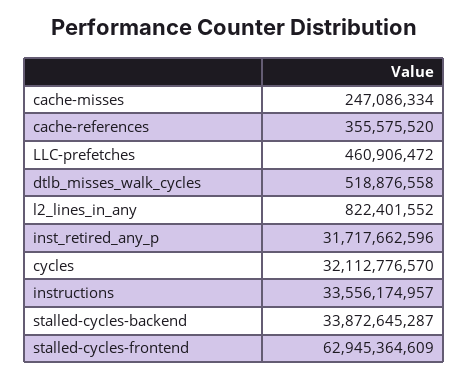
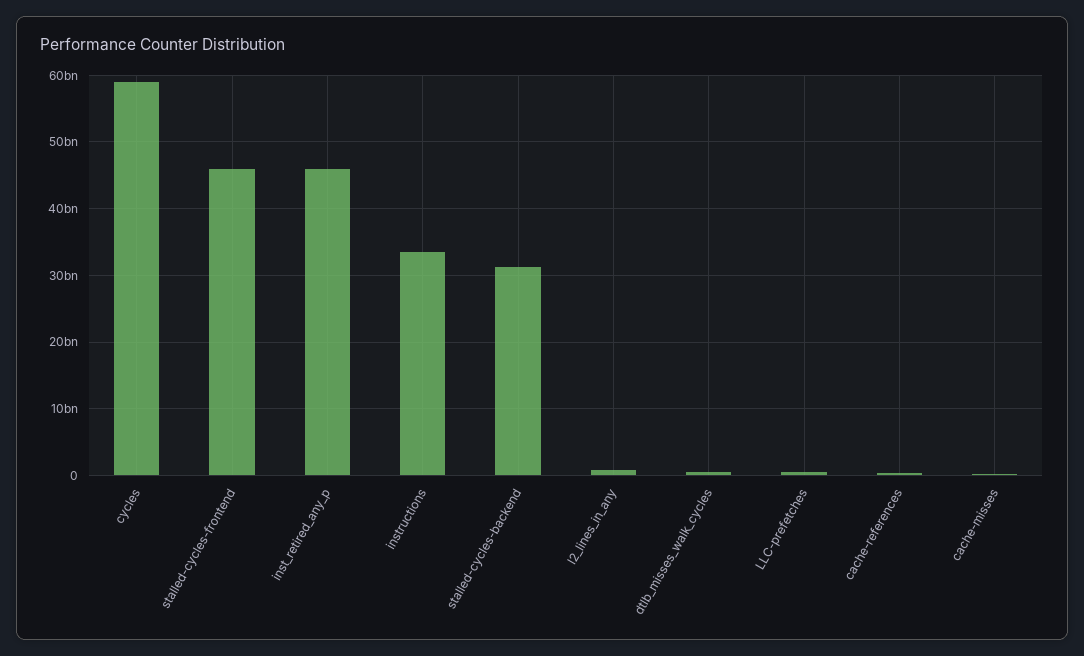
inst_retired_any_p: 31717662596 -> 46000000000
cycles: 32112776570 -> 59000000000
stalled-cycles-backend: 33872645287 -> 31000000000
stalled-cycles-frontend: 62945364609 -> 46000000000

